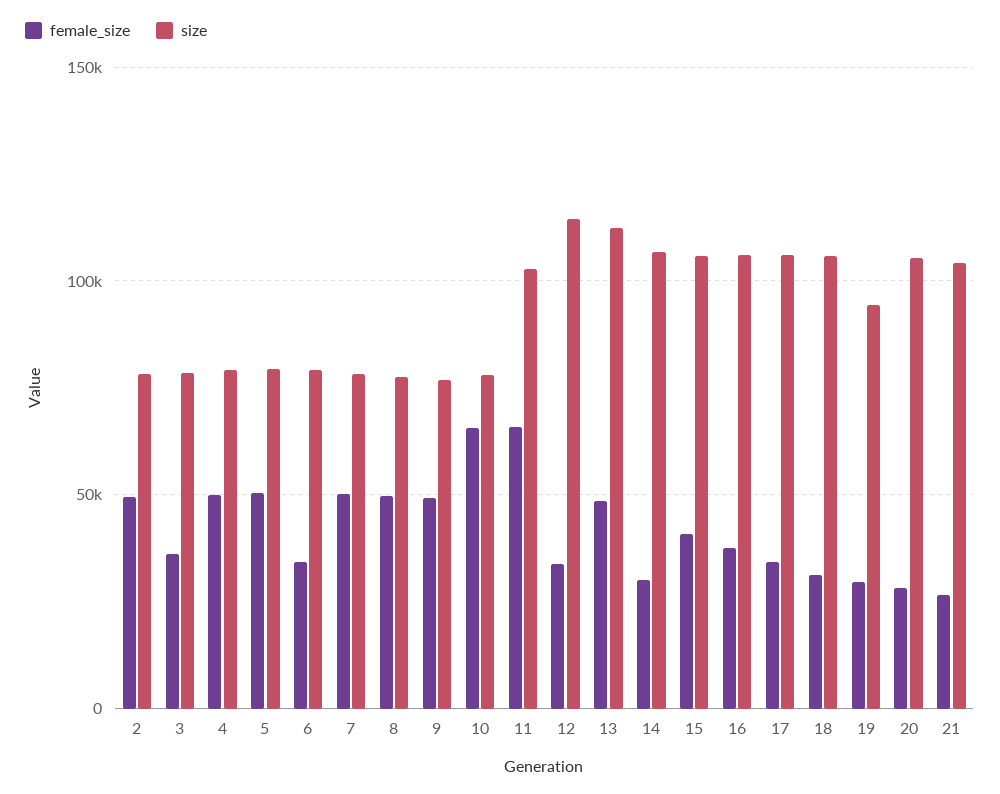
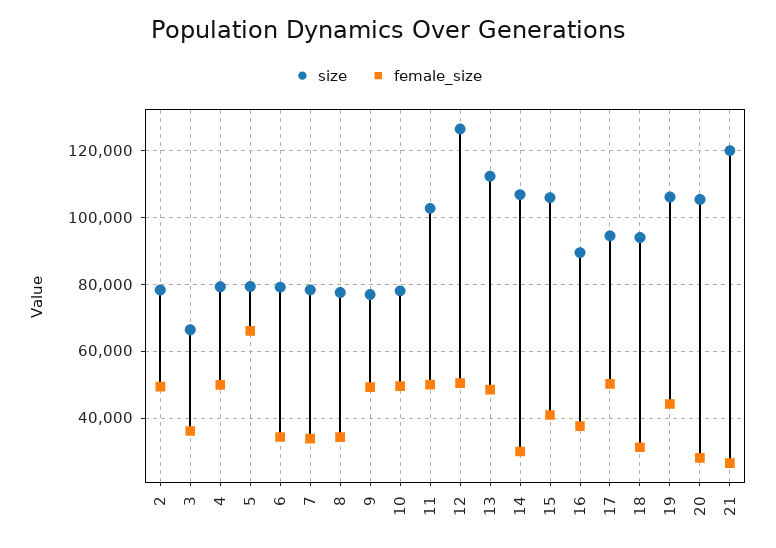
size, 3: 80000 -> 66000
female_size, 5: 50000 -> 66000
female_size, 7: 50000 -> 34000
female_size, 8: 50000 -> 34000
female_size, 10: 65000 -> 50000
female_size, 11: 65000 -> 50000
female_size, 12: 35000 -> 50000
size, 12: 115000 -> 126000
size, 16: 105000 -> 90000
female_size, 17: 35000 -> 50000
size, 17: 105000 -> 94000
size, 18: 105000 -> 94000
female_size, 19: 30000 -> 44000
size, 19: 95000 -> 106000
size, 21: 105000 -> 120000

